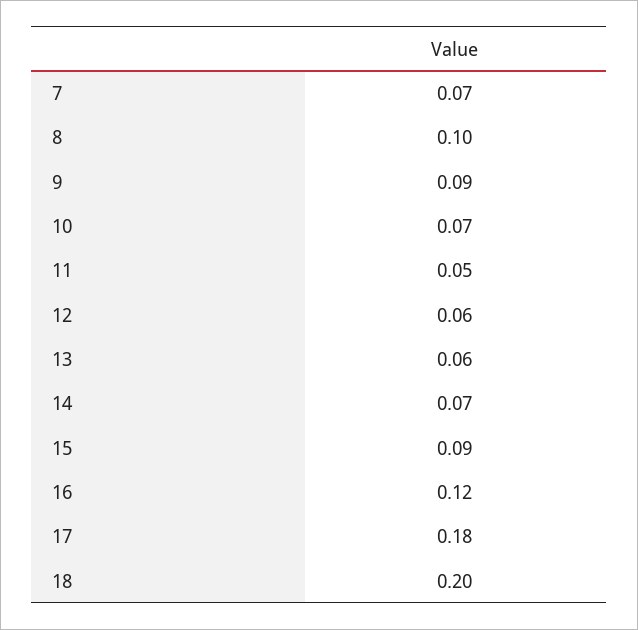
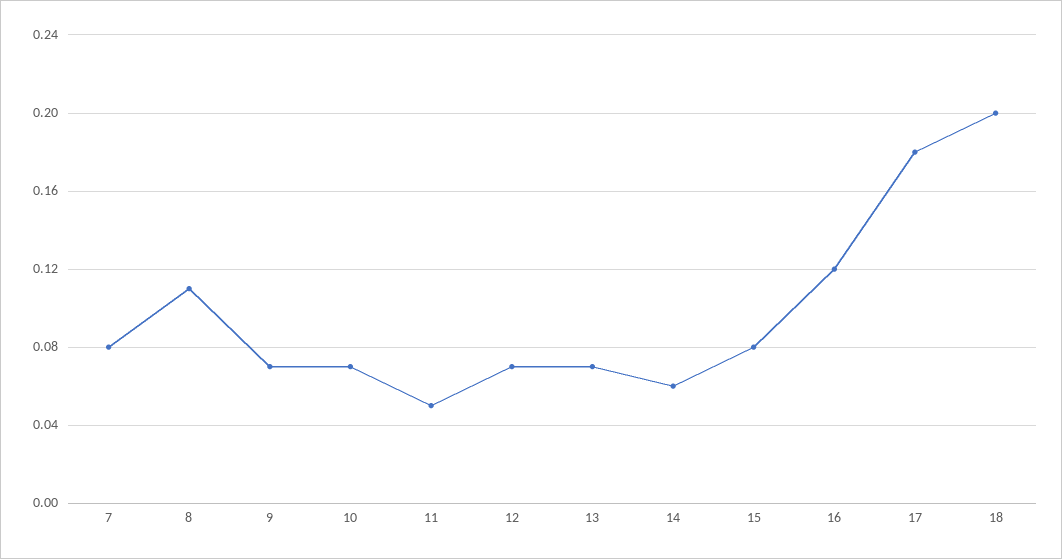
7: 0.07 -> 0.08
8: 0.1 -> 0.11
9: 0.09 -> 0.07
12: 0.06 -> 0.07
13: 0.06 -> 0.07
14: 0.07 -> 0.06
15: 0.09 -> 0.08

